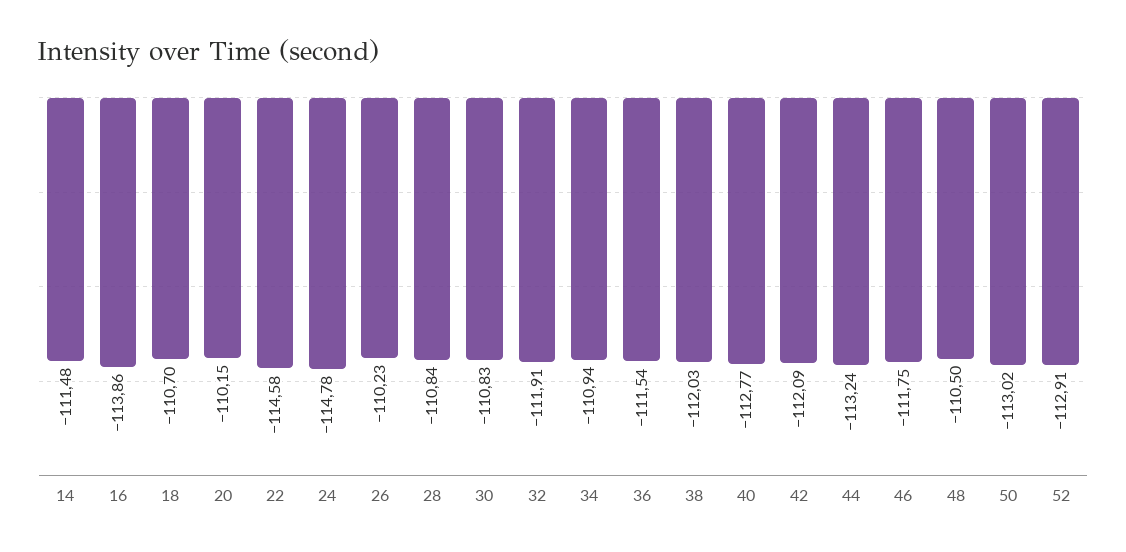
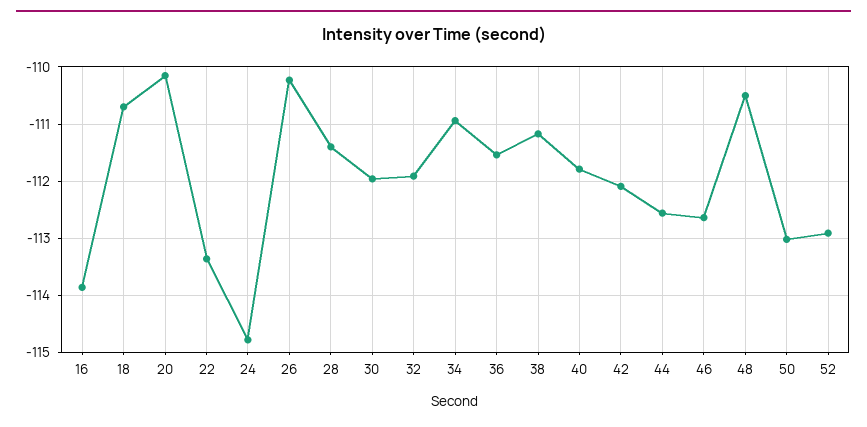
14: -111.48 -> none
22: -114.58 -> -113.4
28: -110.84 -> -111.4
30: -110.83 -> -112
38: -112.03 -> -111.2
40: -112.77 -> -111.8
44: -113.24 -> -112.6
46: -111.75 -> -112.6

